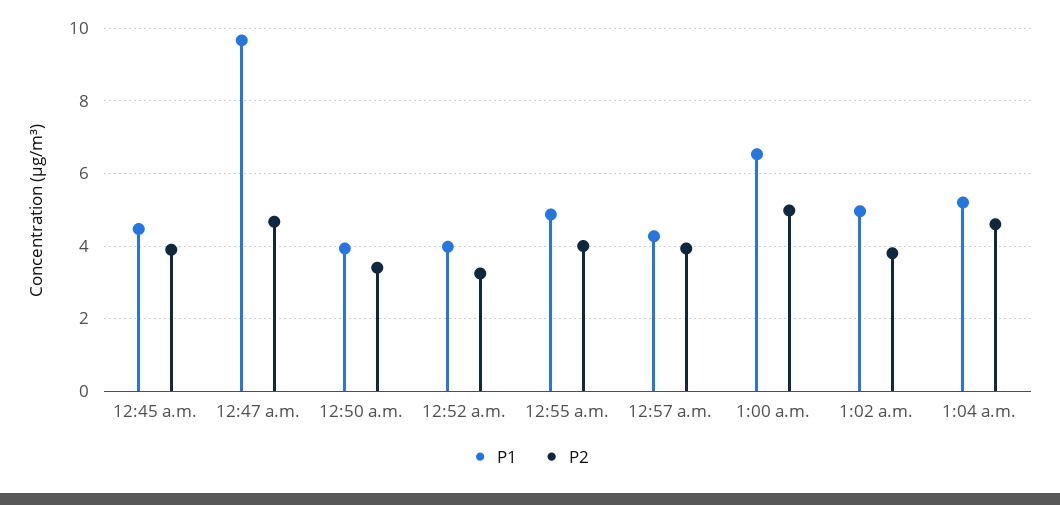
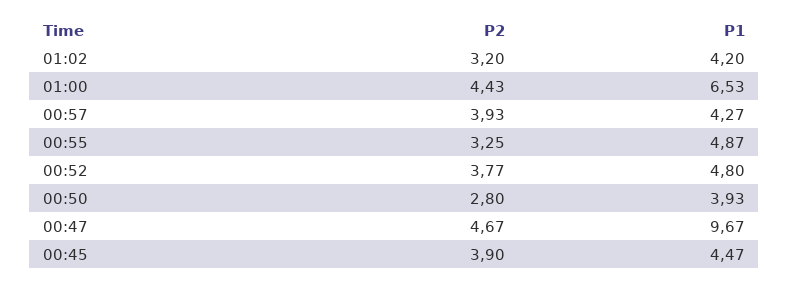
P2, 12:50 a.m.: 3.4 -> 2.8
P1, 12:52 a.m.: 4 -> 4.8
P2, 12:52 a.m.: 3.2 -> 3.77
P2, 12:55 a.m.: 4 -> 3.25
P2, 1:00 a.m.: 5 -> 4.43
P1, 1:02 a.m.: 5 -> 4.2
P2, 1:02 a.m.: 3.8 -> 3.2
P1, 1:04 a.m.: 5.2 -> none
P2, 1:04 a.m.: 4.6 -> none

